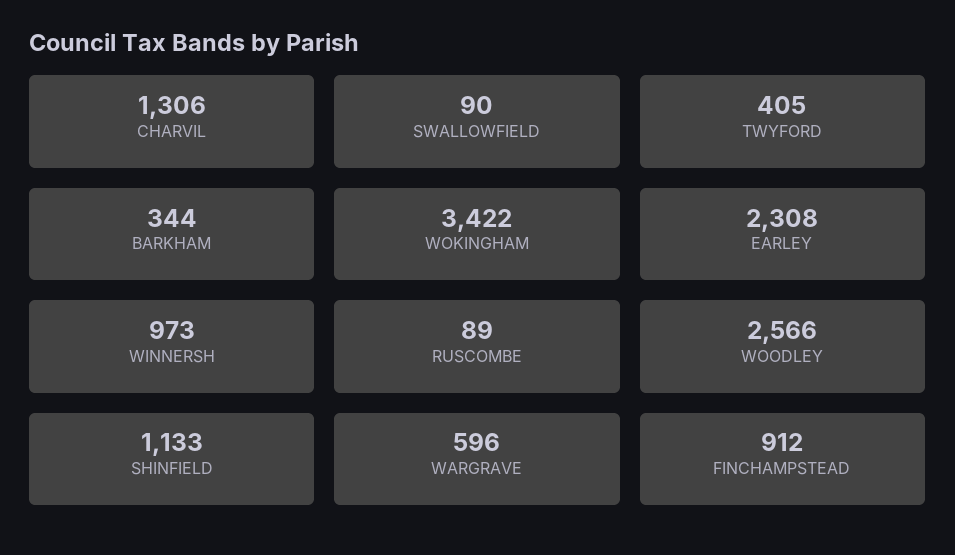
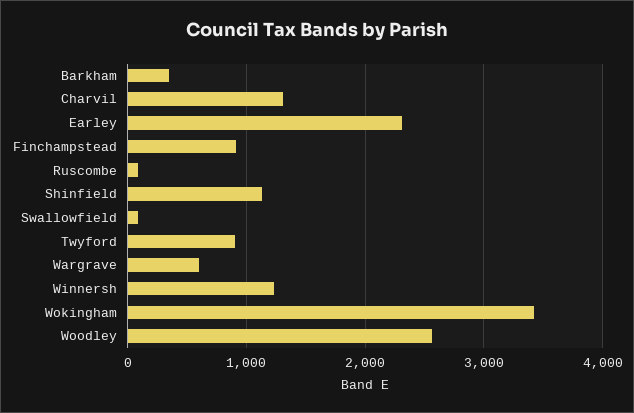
TWYFORD: 405 -> 900
WINNERSH: 973 -> 1200

